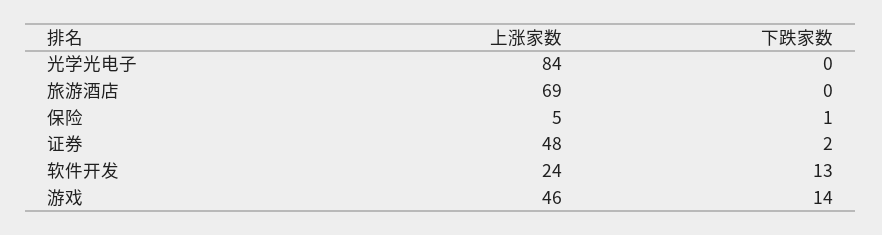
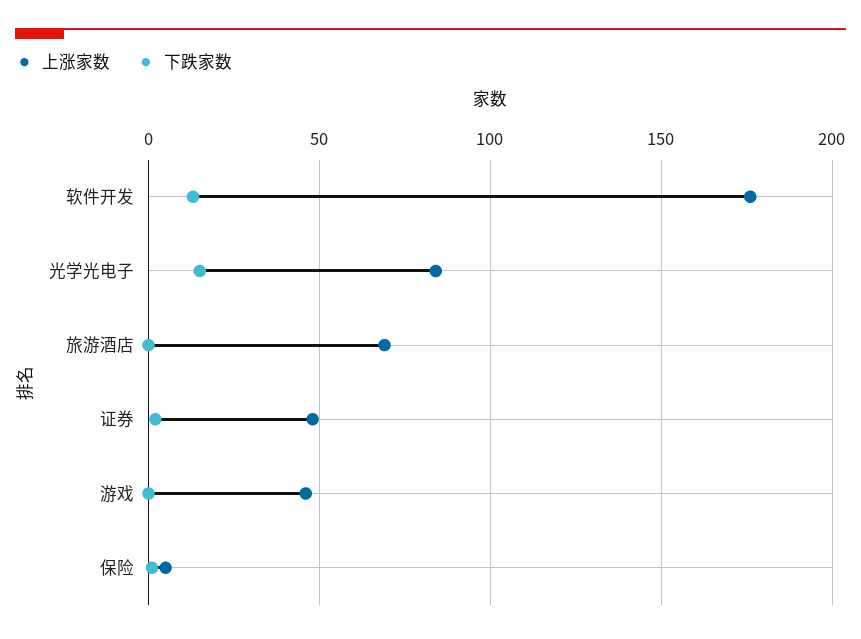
下跌家数, 光学光电子: 0 -> 15
上涨家数, 软件开发: 24 -> 175
下跌家数, 游戏: 14 -> 0

